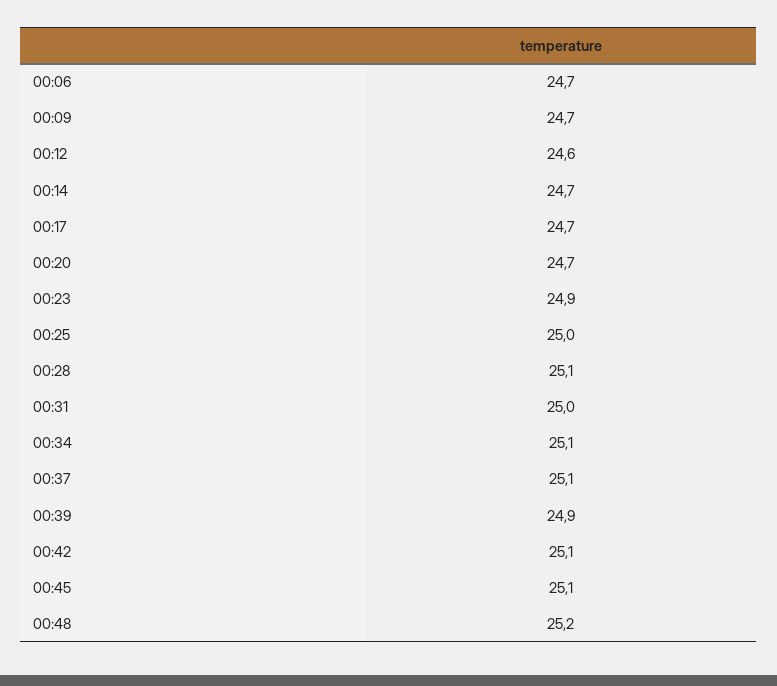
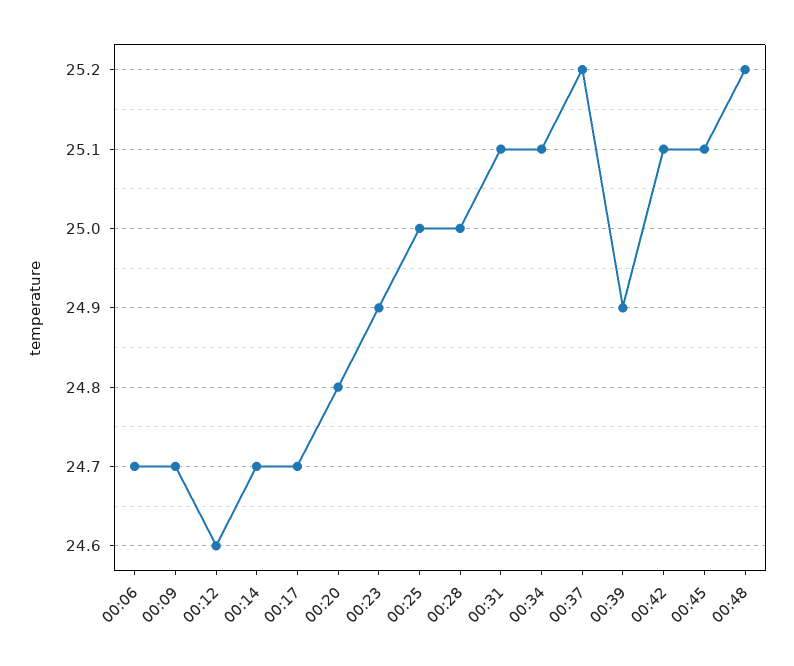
00:20: 24.7 -> 24.8
00:28: 25.1 -> 25
00:31: 25 -> 25.1
00:37: 25.1 -> 25.2

